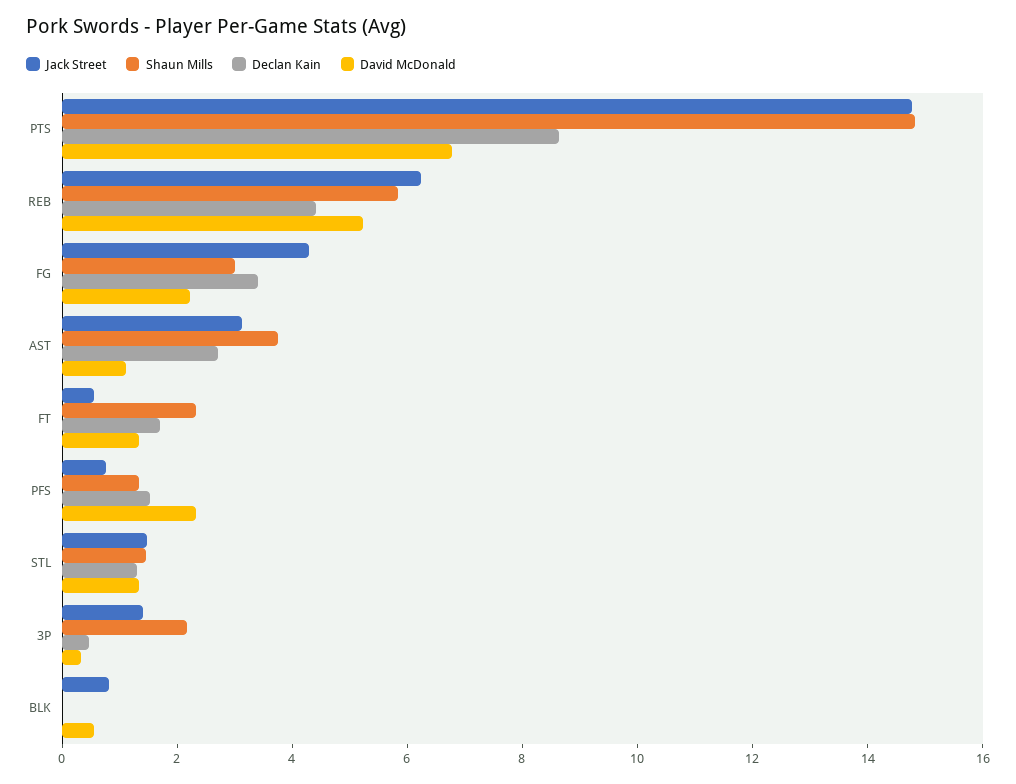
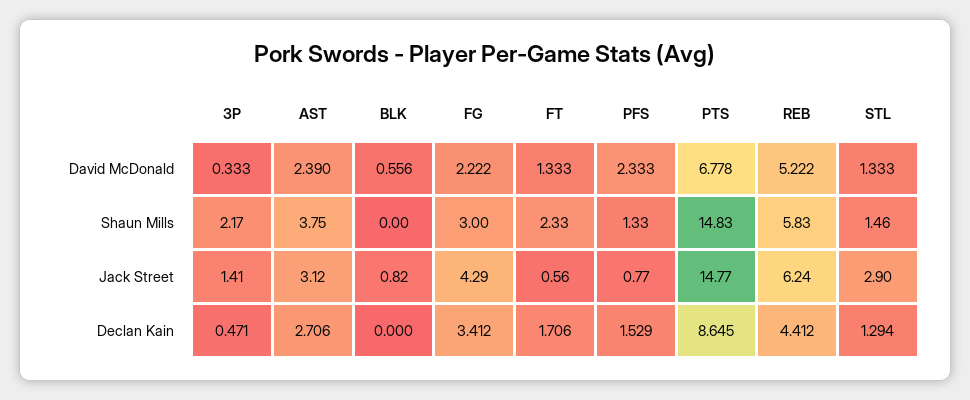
David McDonald, AST: 1 -> 2.39
Jack Street, STL: 1.5 -> 2.9

